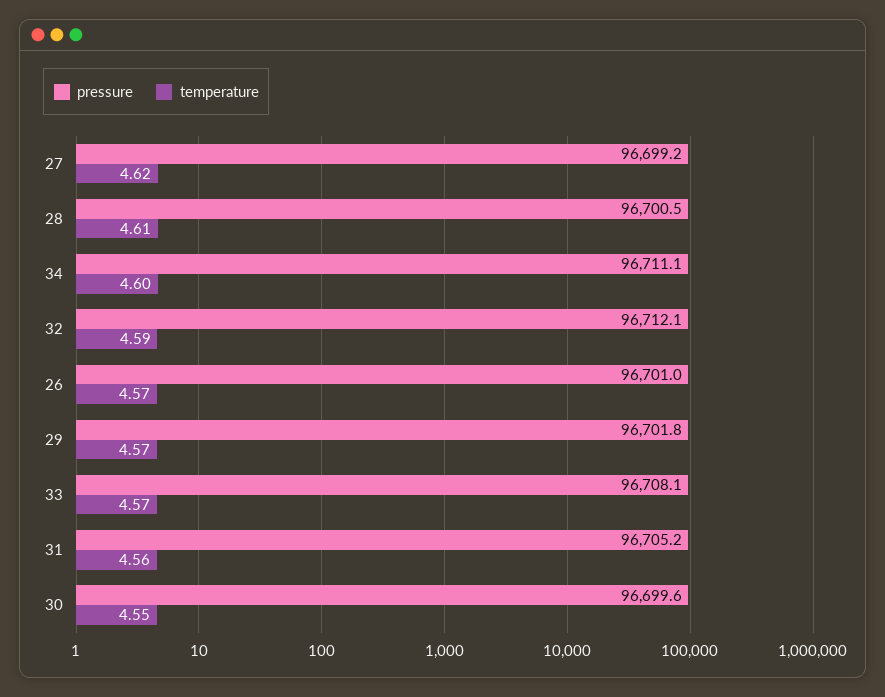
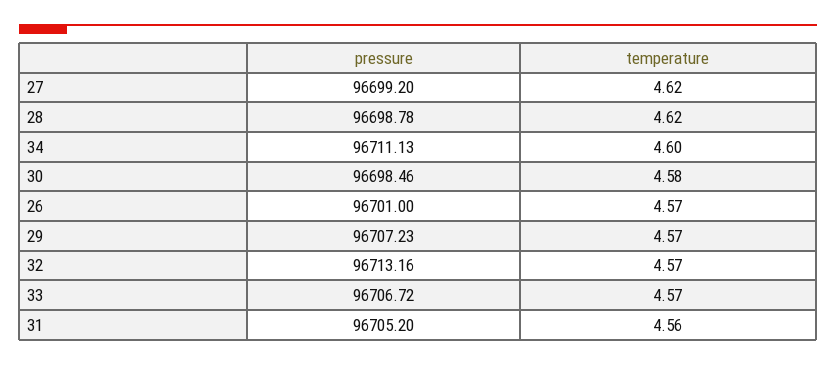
pressure, 28: 96700.5 -> 96698.78
temperature, 28: 4.61 -> 4.62
pressure, 32: 96712.1 -> 96713.16
temperature, 32: 4.59 -> 4.57
pressure, 29: 96701.8 -> 96707.23
pressure, 33: 96708.1 -> 96706.72
pressure, 30: 96699.6 -> 96698.46
temperature, 30: 4.55 -> 4.58

